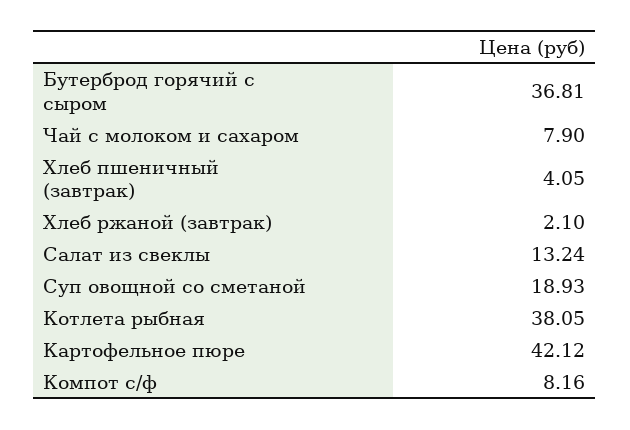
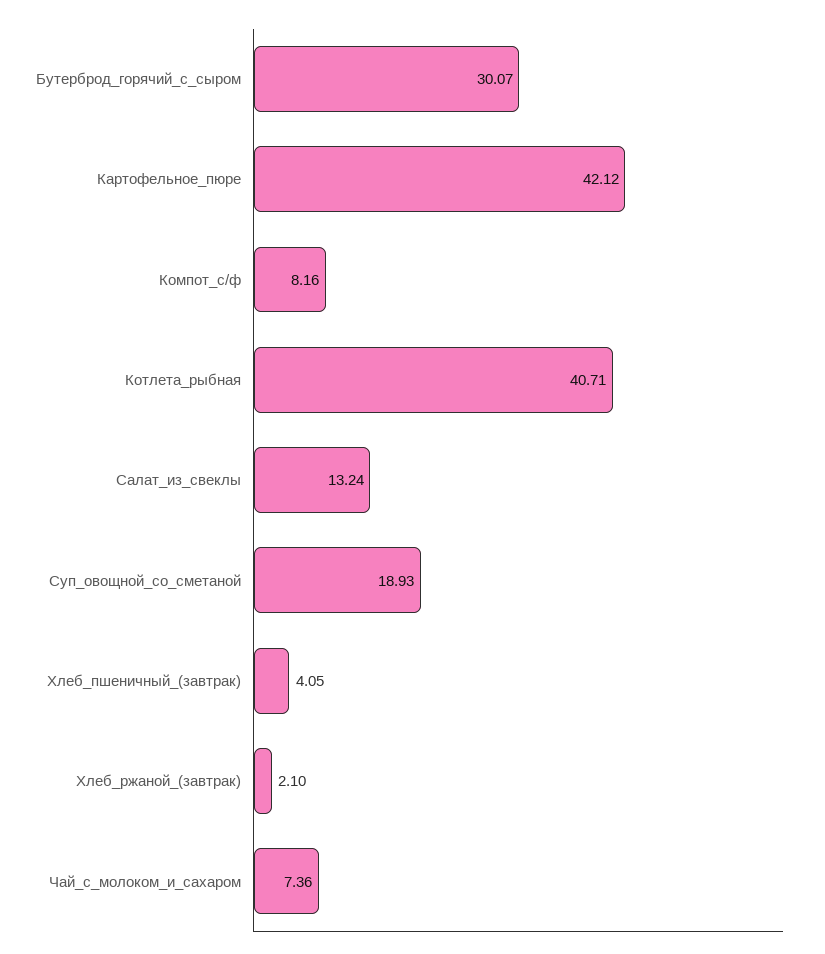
Бутерброд горячий с сыром: 36.81 -> 30.07
Чай с молоком и сахаром: 7.9 -> 7.36
Котлета рыбная: 38.05 -> 40.71

